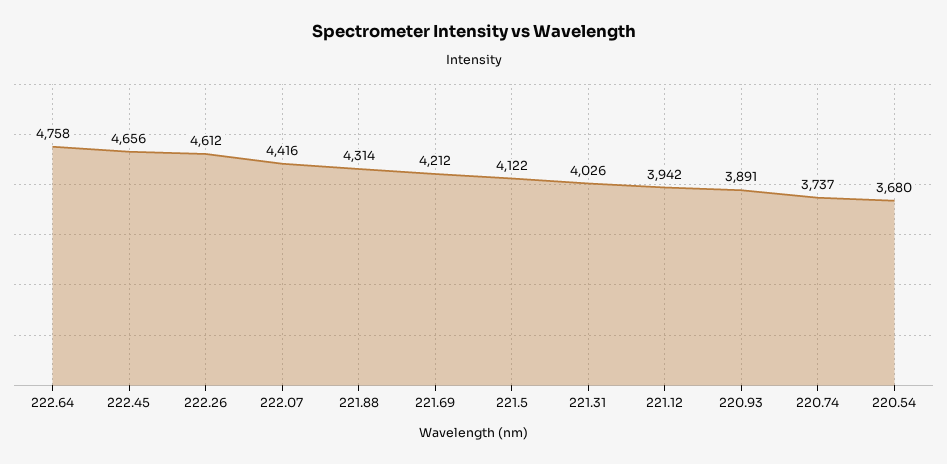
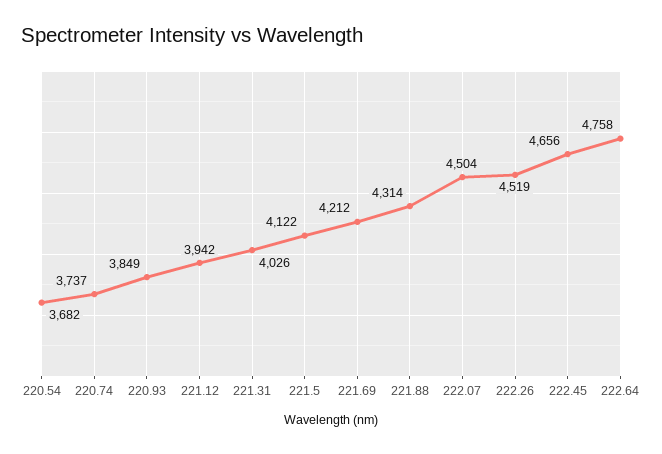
222.26: 4612 -> 4519
222.07: 4416 -> 4504
220.93: 3891 -> 3849
220.54: 3680 -> 3682

